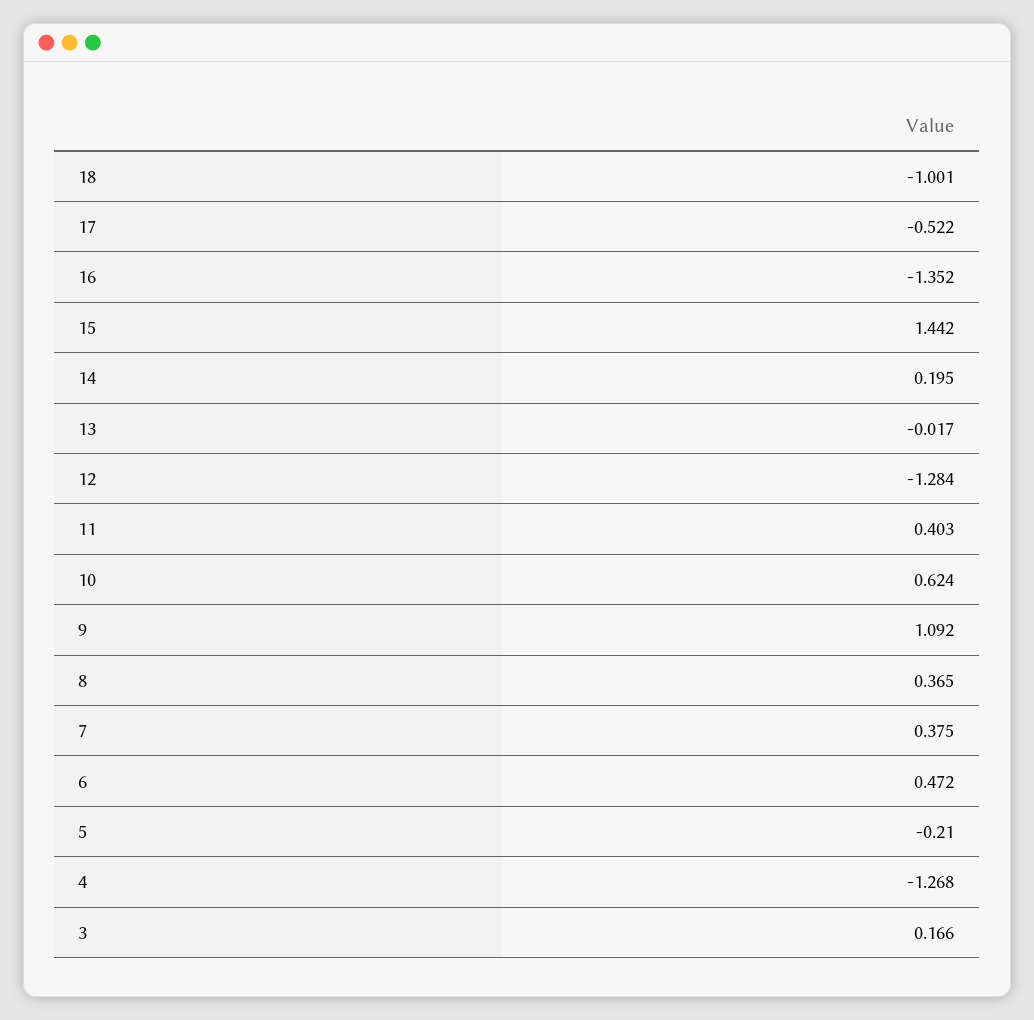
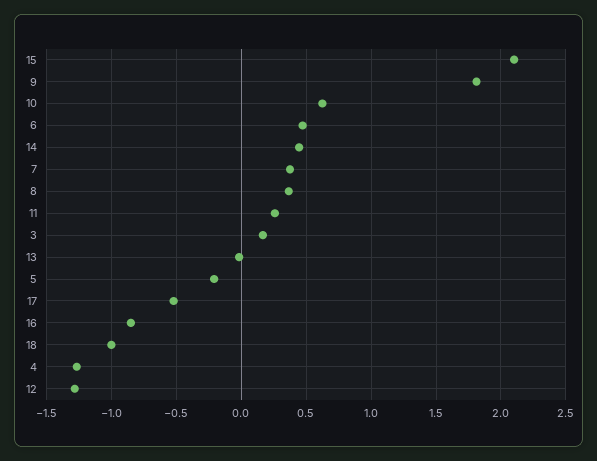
16: -1.352 -> -0.85
15: 1.442 -> 2.1
14: 0.195 -> 0.45
11: 0.403 -> 0.25
9: 1.092 -> 1.8

